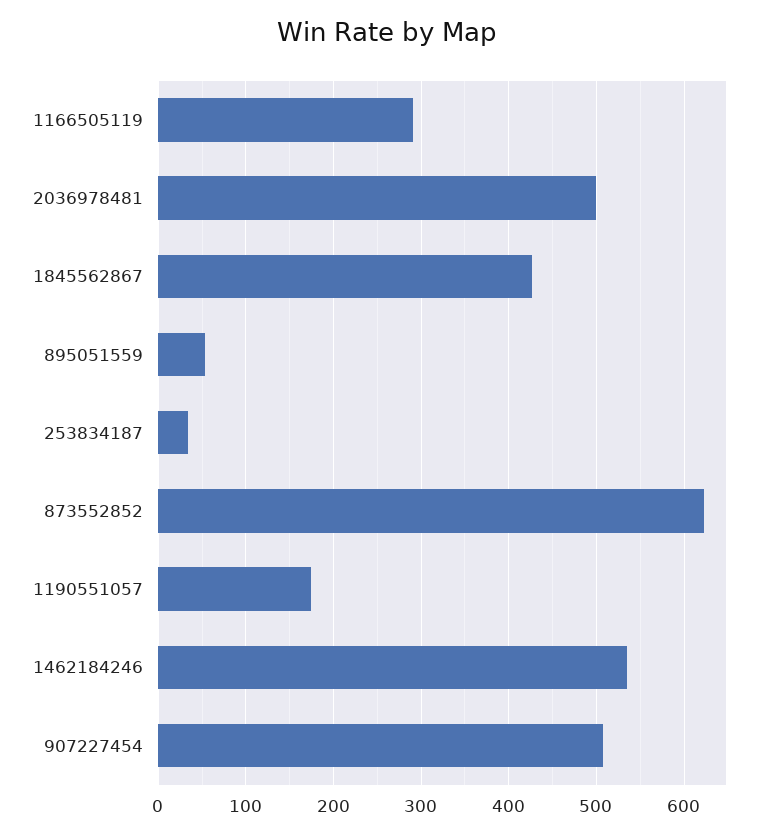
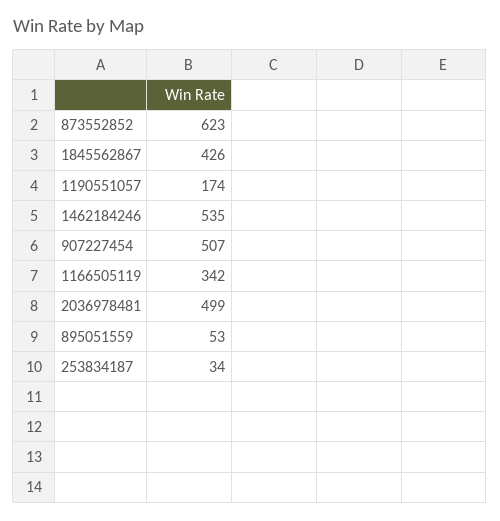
1166505119: 290 -> 342

